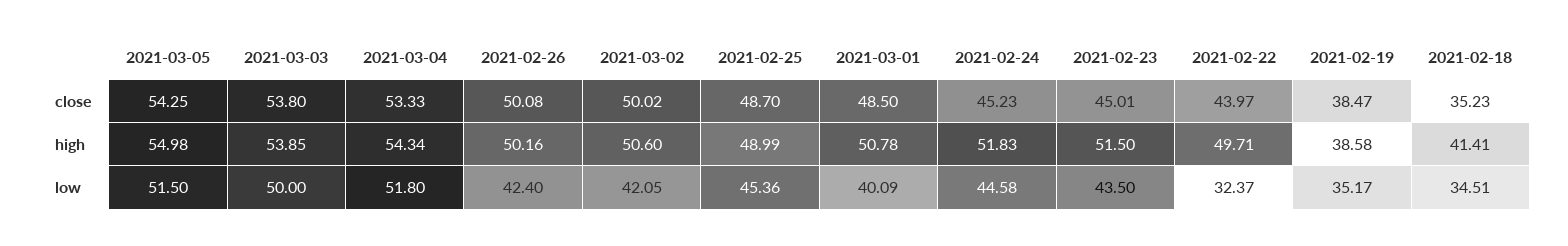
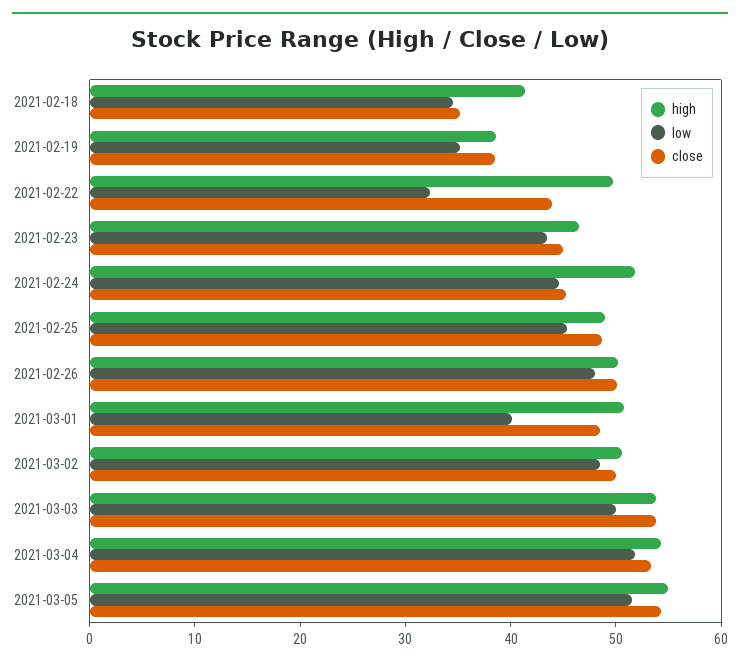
high, 2021-02-23: 51.5 -> 46
low, 2021-02-26: 42.4 -> 48
low, 2021-03-02: 42.05 -> 48

